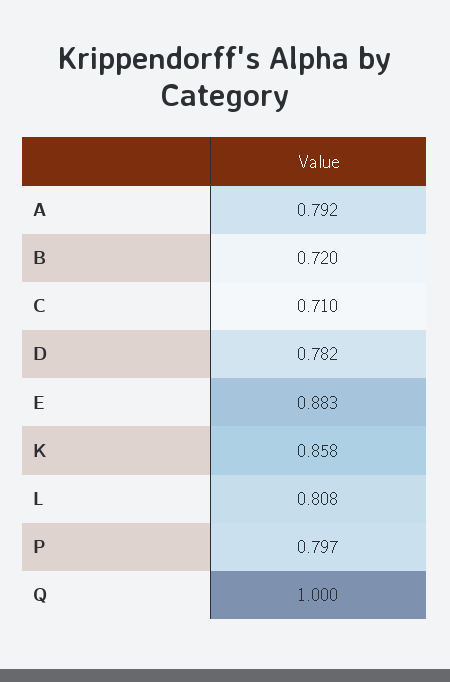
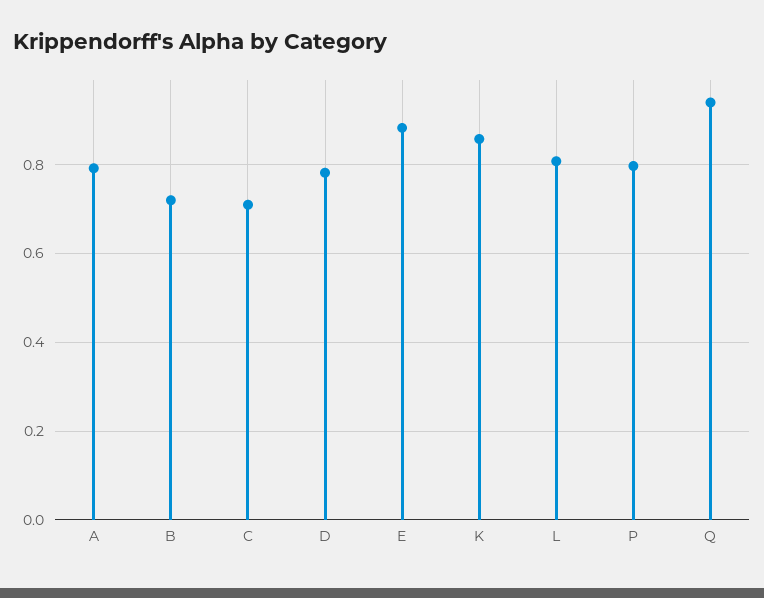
Q: 1 -> 0.94

